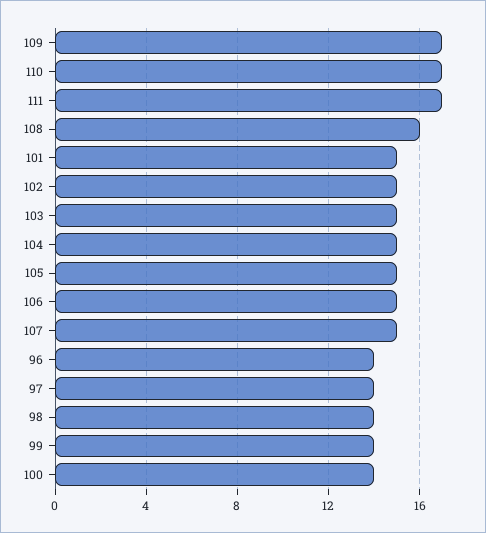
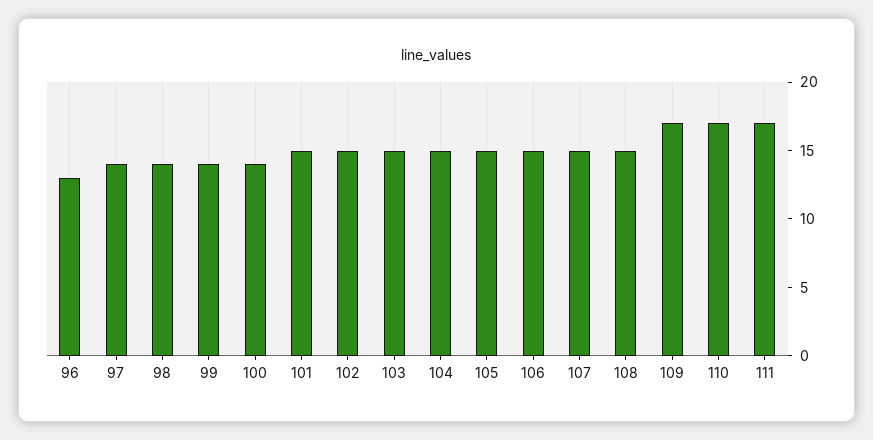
108: 16 -> 15
96: 14 -> 13

